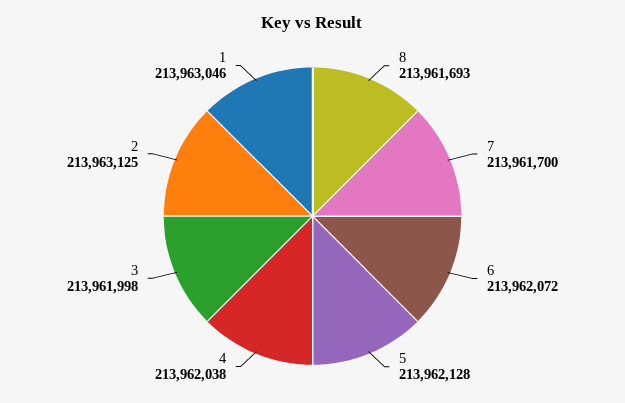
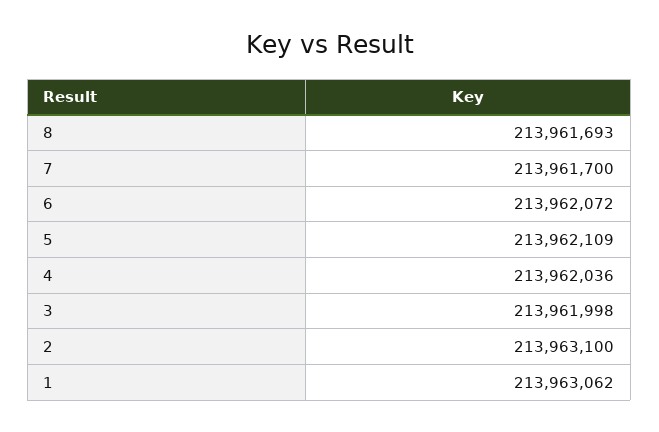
5: 213962128 -> 213962109
4: 213962038 -> 213962036
2: 213963125 -> 213963100
1: 213963046 -> 213963062

